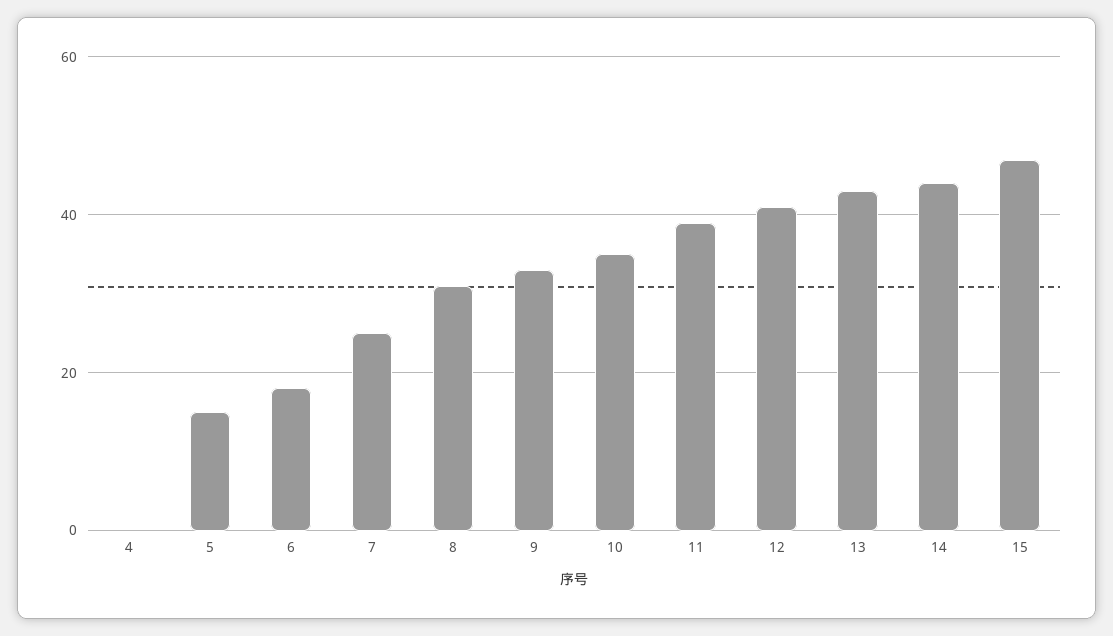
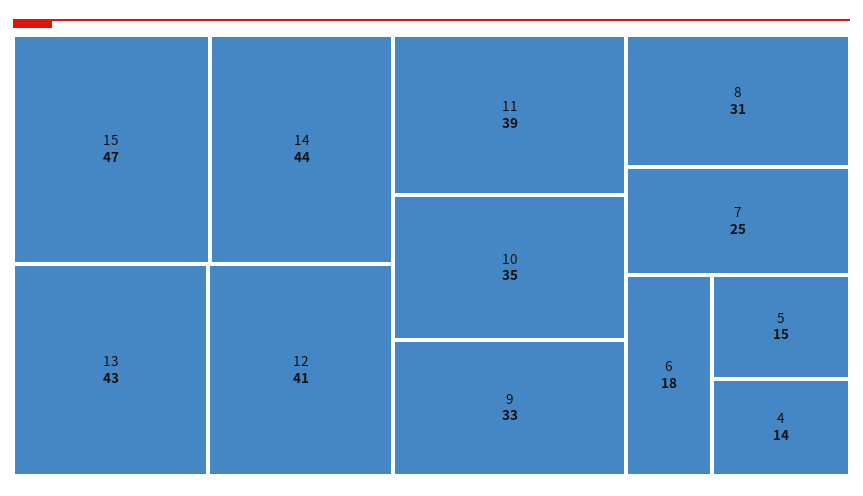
4: 0 -> 14

